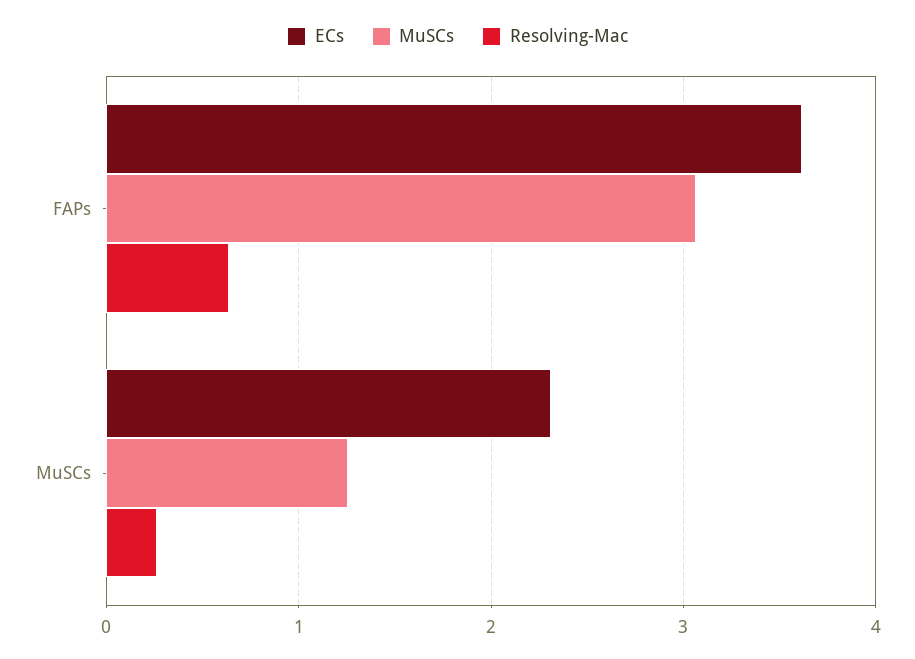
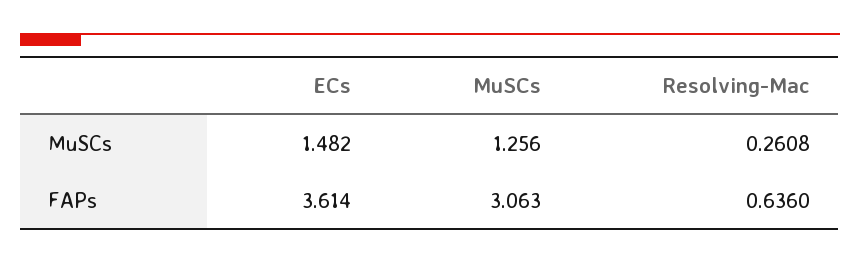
ECs, MuSCs: 2.3 -> 1.482

